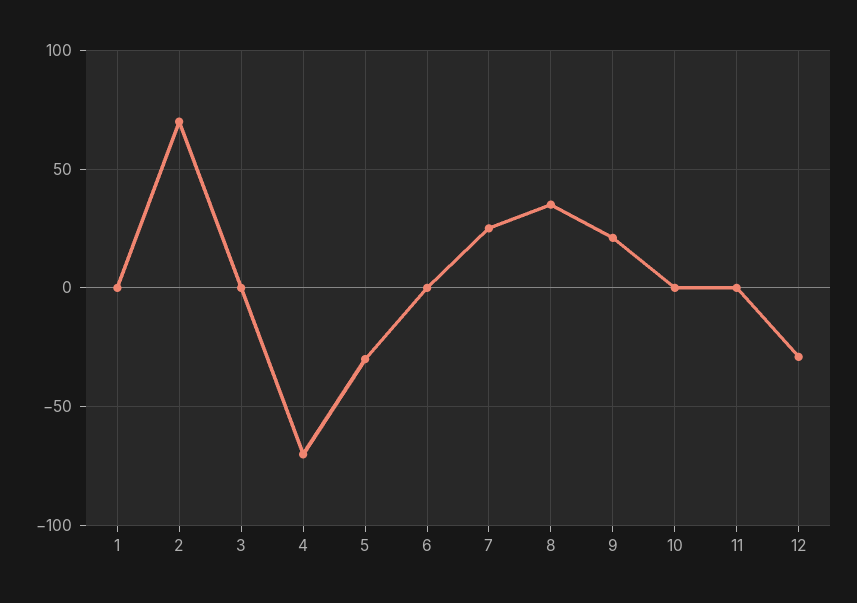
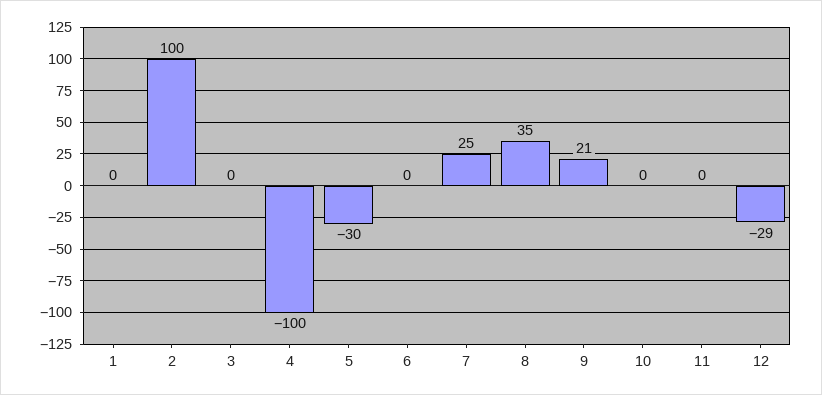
2: 70 -> 100
4: -70 -> -100

